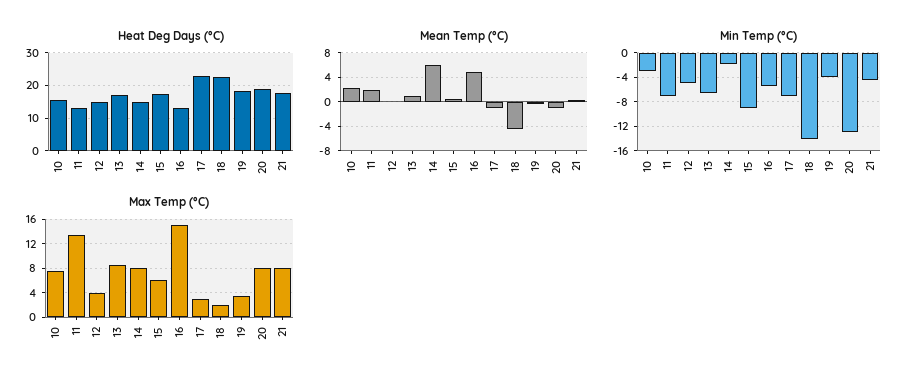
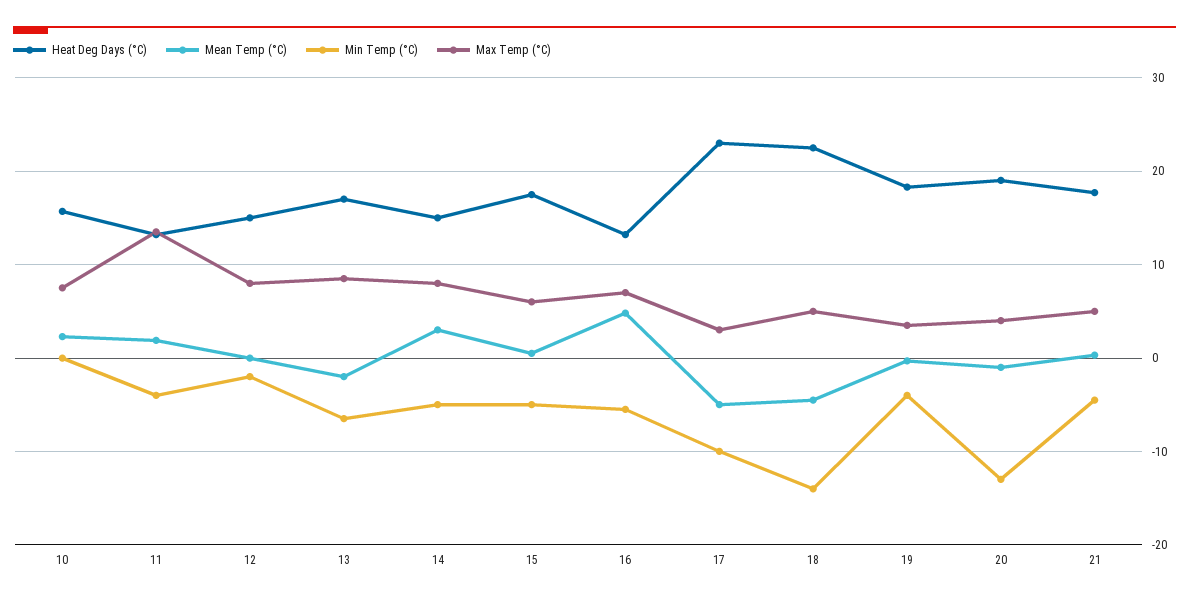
Mean Temp (°C), 13: 1 -> -2
Mean Temp (°C), 14: 6 -> 3
Mean Temp (°C), 17: -1 -> -5
Min Temp (°C), 10: -3 -> 0
Min Temp (°C), 11: -7 -> -4
Min Temp (°C), 12: -5 -> -2
Min Temp (°C), 14: -2 -> -5
Min Temp (°C), 15: -9 -> -5
Min Temp (°C), 17: -7 -> -10
Max Temp (°C), 12: 4 -> 8
Max Temp (°C), 16: 15 -> 7
Max Temp (°C), 18: 2 -> 5
Max Temp (°C), 20: 8 -> 4
Max Temp (°C), 21: 8 -> 5

